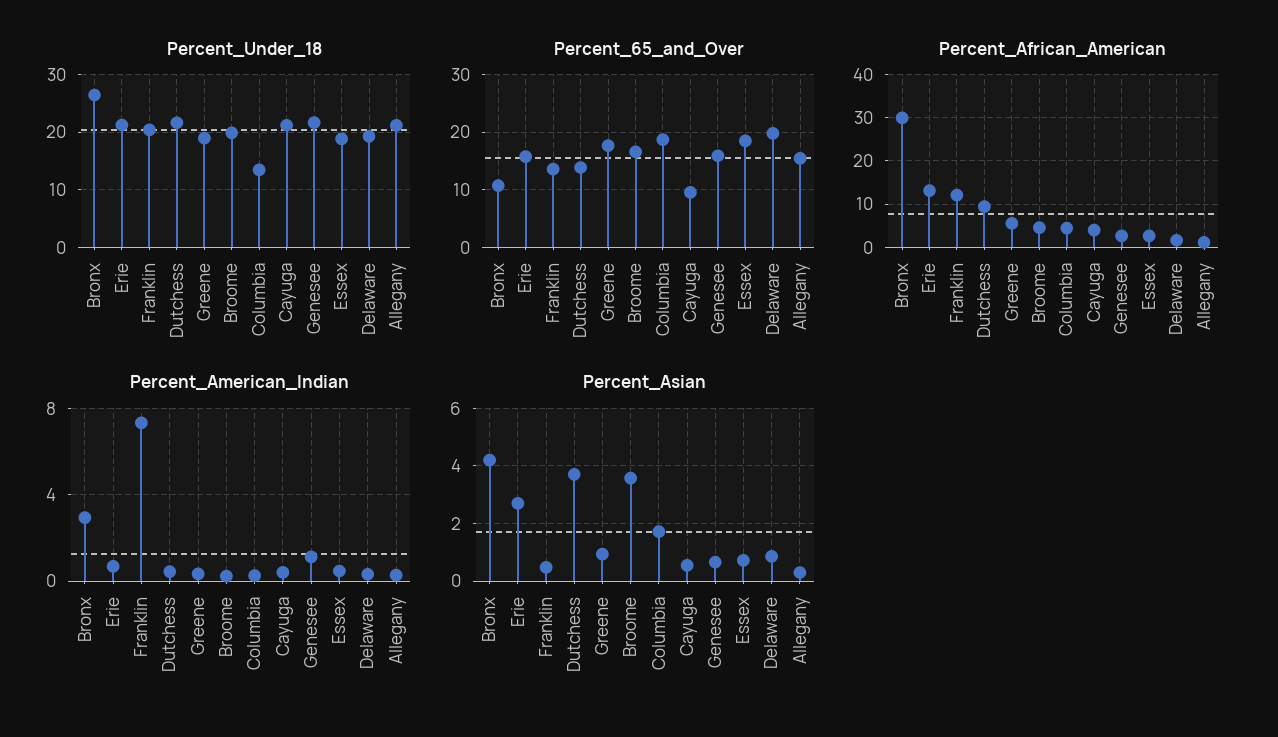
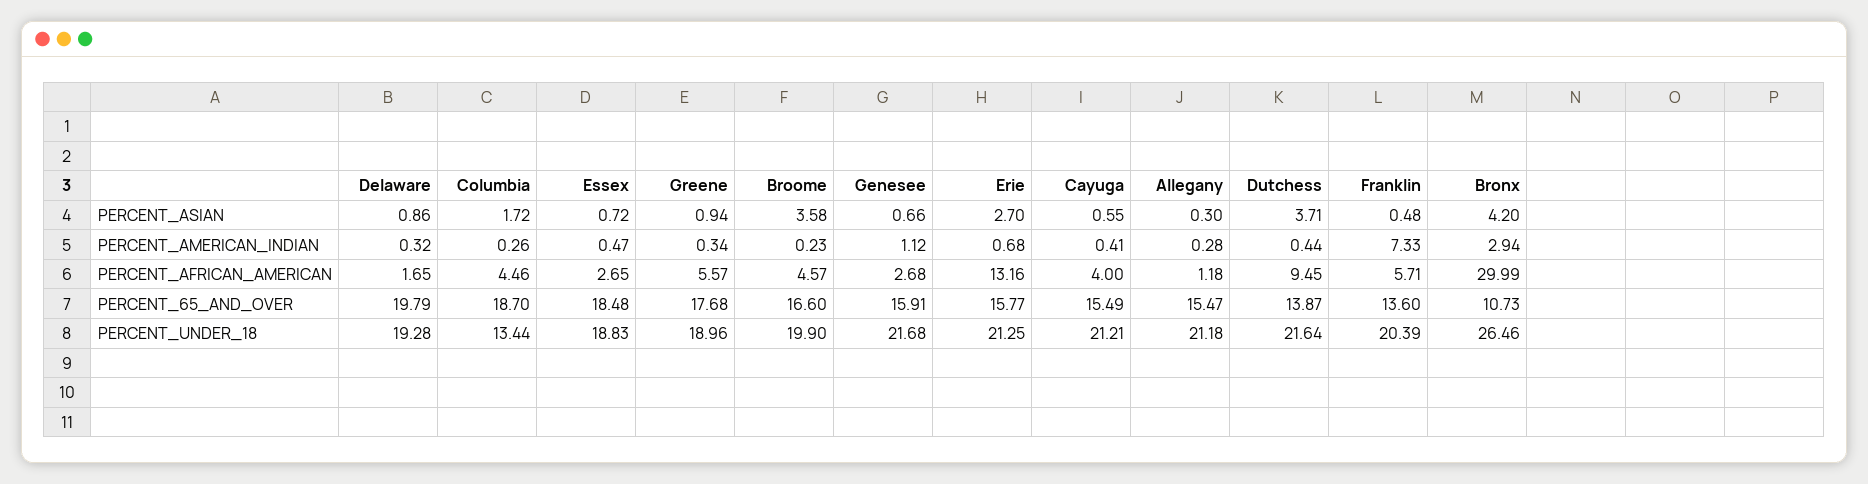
Percent_65_and_Over, Cayuga: 10 -> 15.49
Percent_African_American, Franklin: 12 -> 5.71

